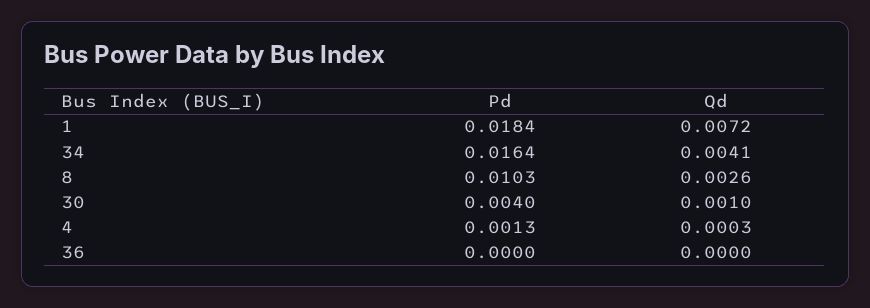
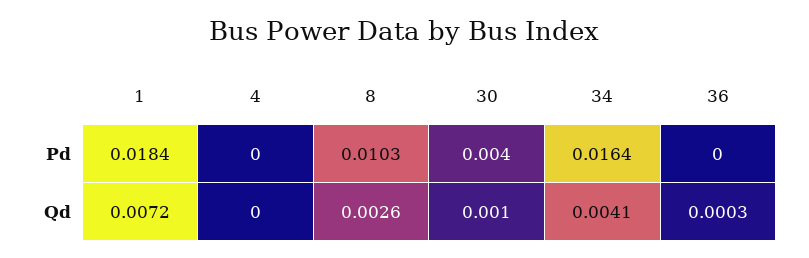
Pd, 4: 0.0013 -> 0
Qd, 4: 0.0003 -> 0
Qd, 36: 0 -> 0.0003

